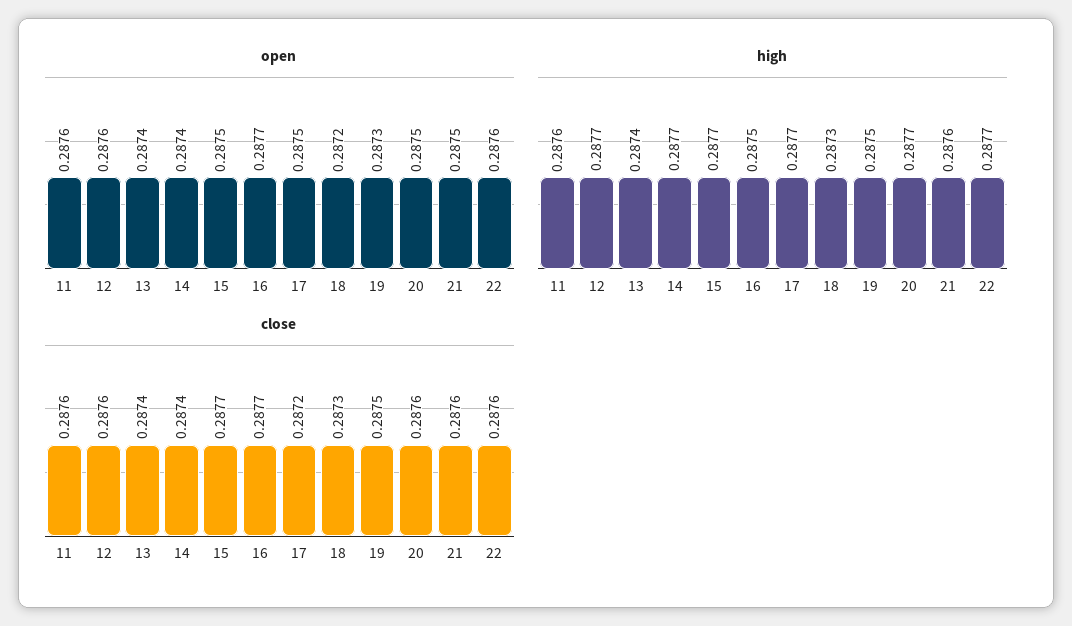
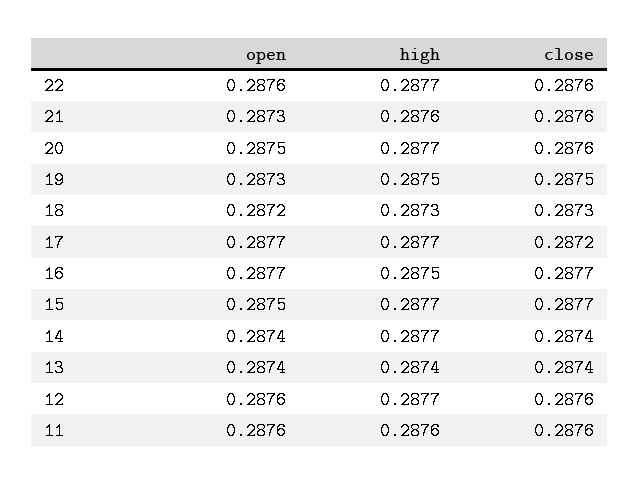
open, 17: 0.2875 -> 0.2877
open, 21: 0.2875 -> 0.2873

